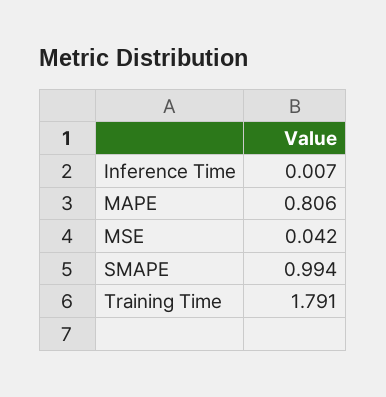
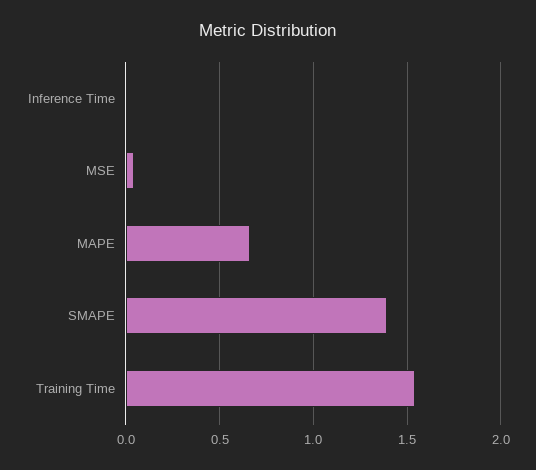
MAPE: 0.806 -> 0.65
SMAPE: 0.994 -> 1.4
Training Time: 1.791 -> 1.55

